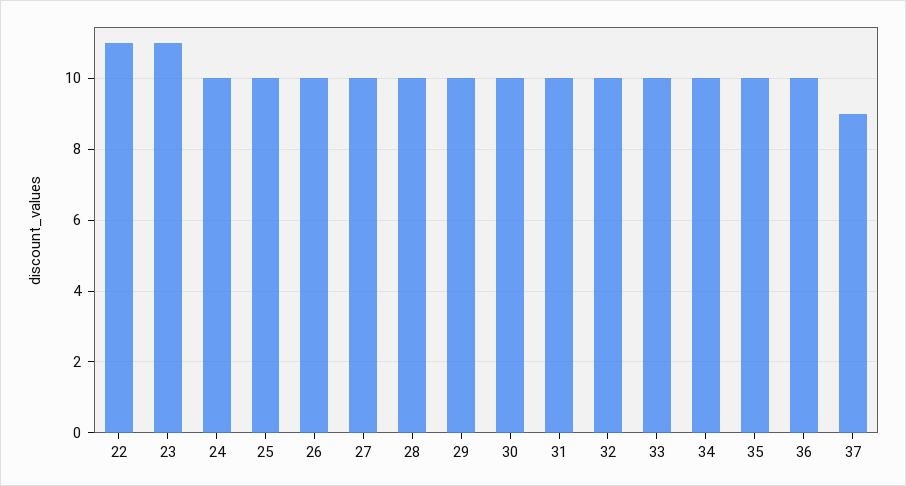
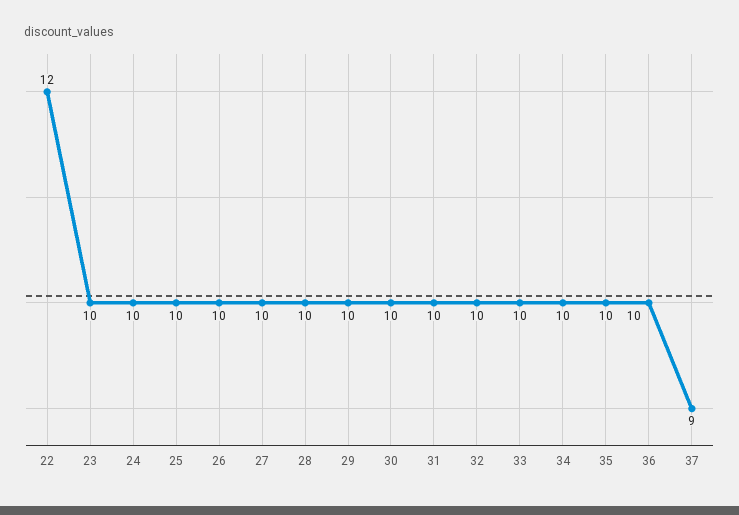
22: 11 -> 12
23: 11 -> 10

